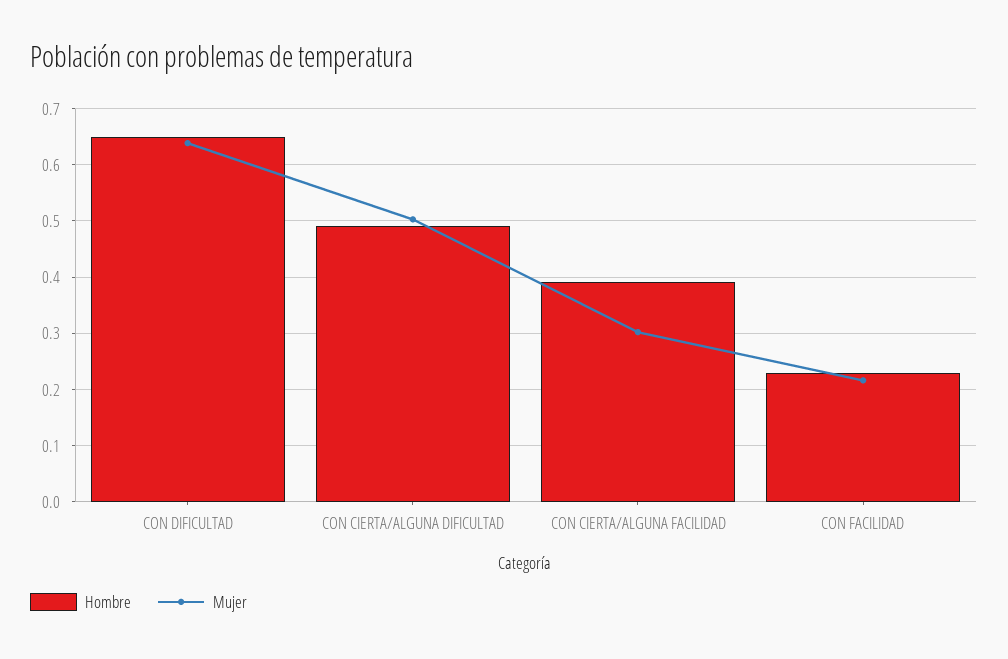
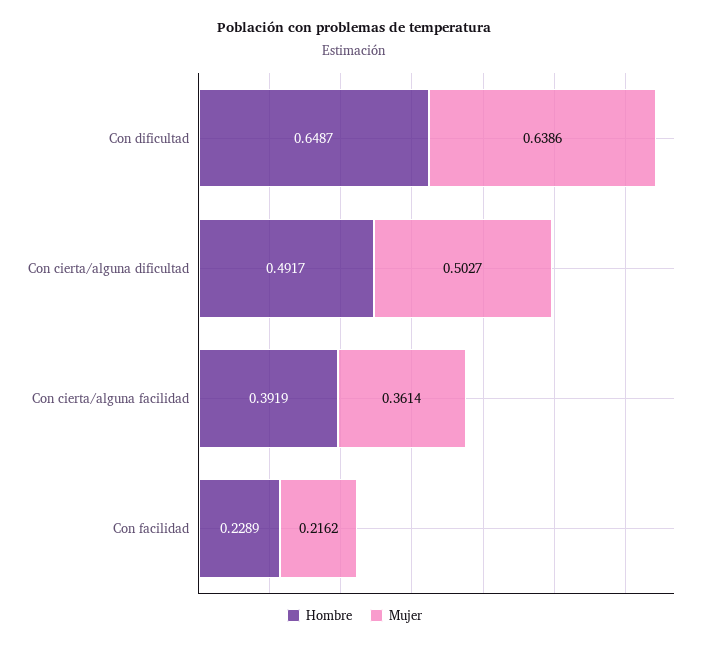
Mujer, CON CIERTA/ALGUNA FACILIDAD: 0.3 -> 0.3614

